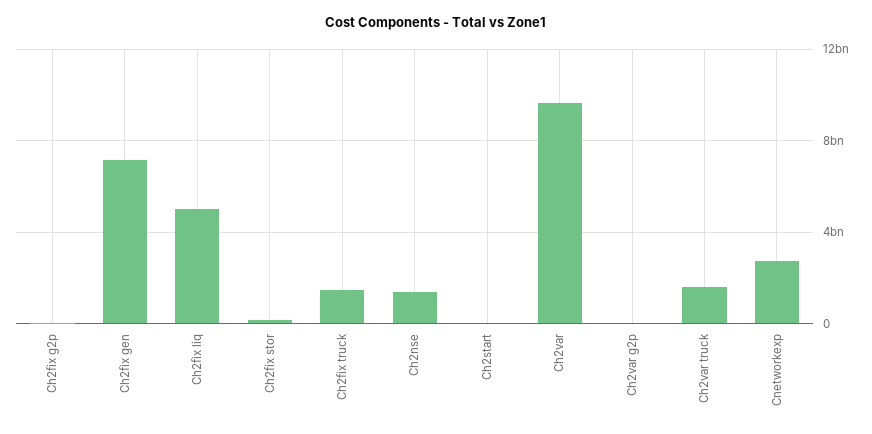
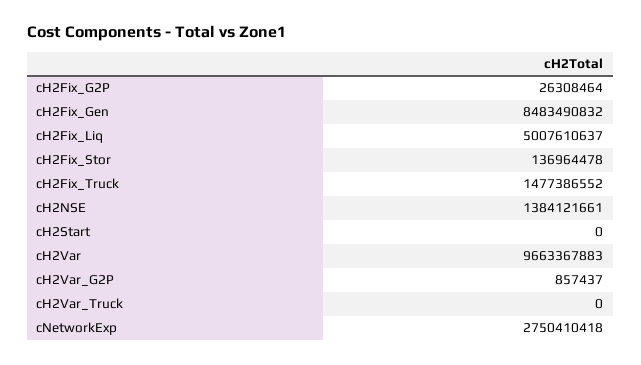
Ch2fix gen: 7000000000 -> 8483490832
Ch2var truck: 1500000000 -> 0

